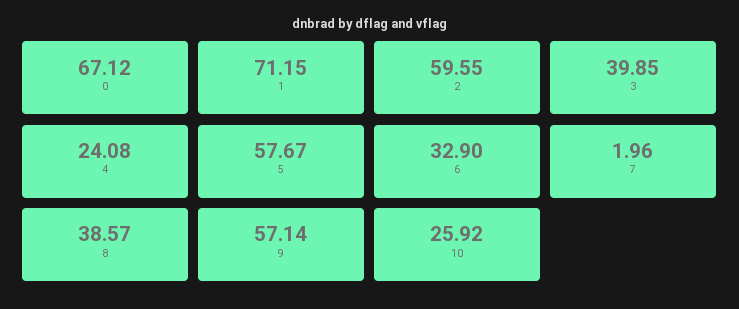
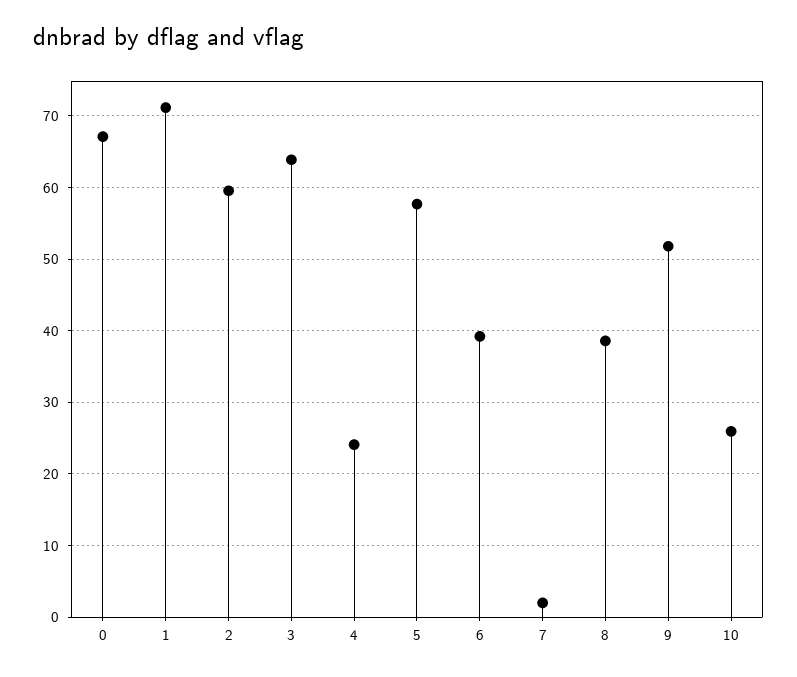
3: 39.85 -> 64
6: 32.9 -> 39
9: 57.14 -> 52

